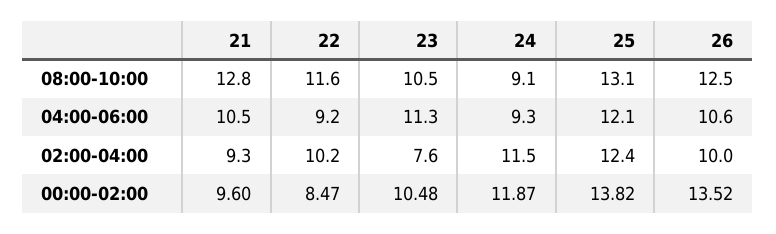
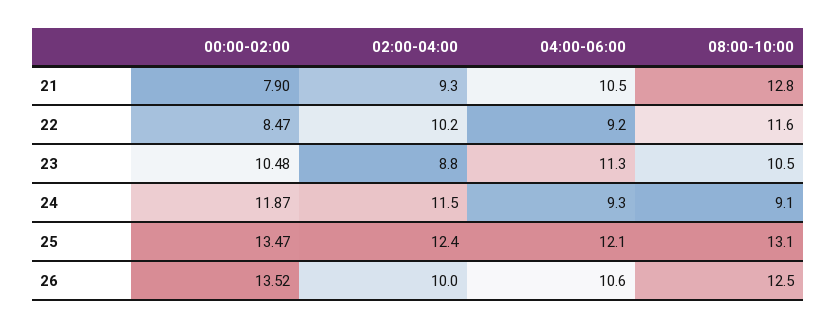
23, 02:00-04:00: 7.6 -> 8.8
21, 00:00-02:00: 9.6 -> 7.9
25, 00:00-02:00: 13.82 -> 13.47

